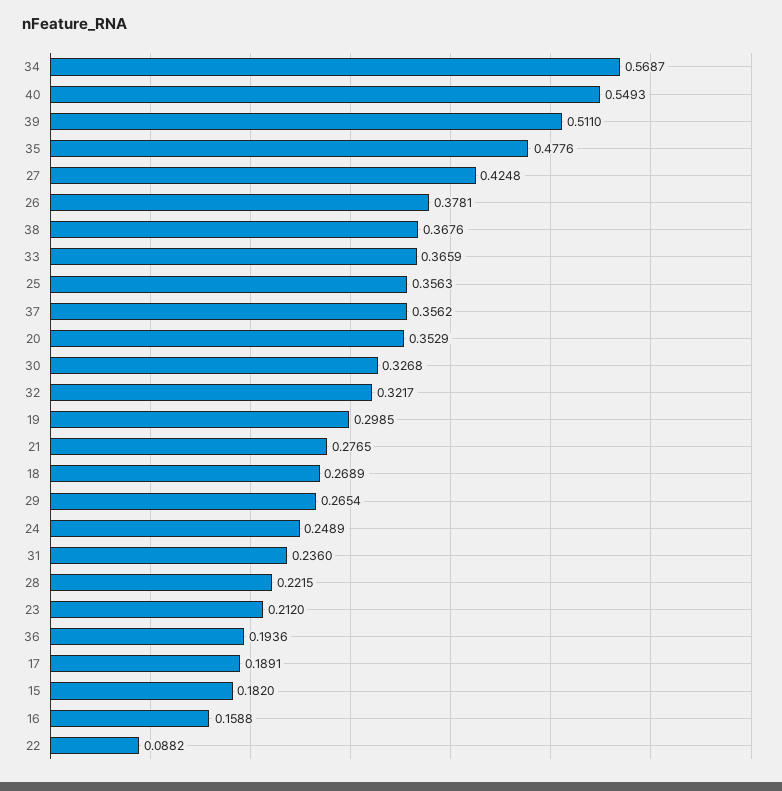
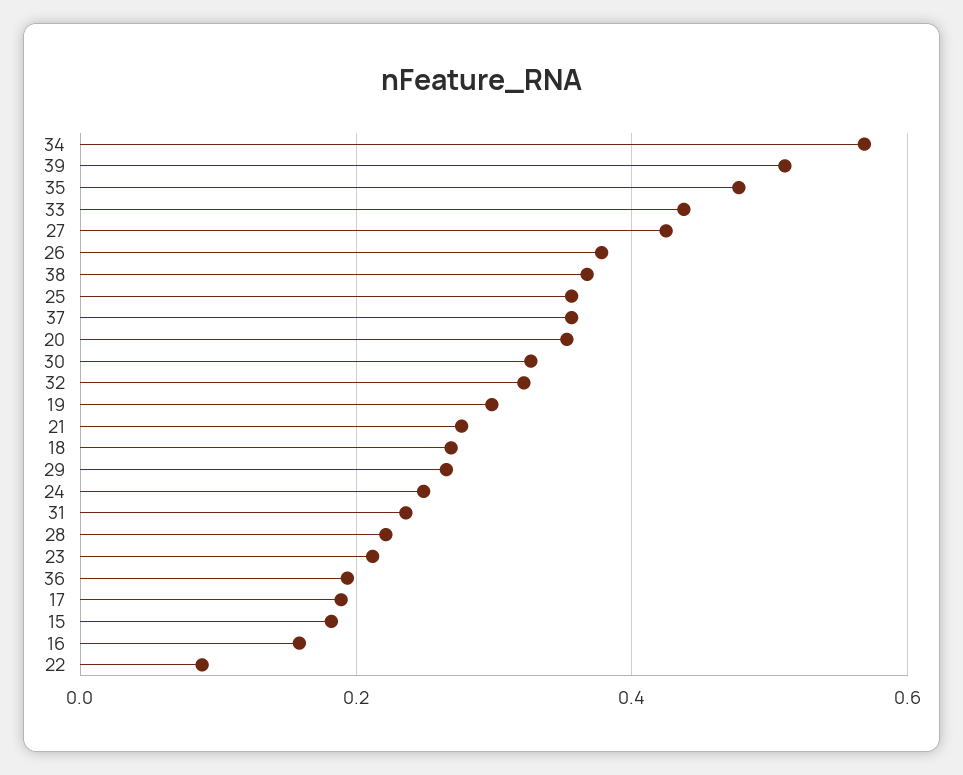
40: 0.5493 -> none
33: 0.3659 -> 0.44

